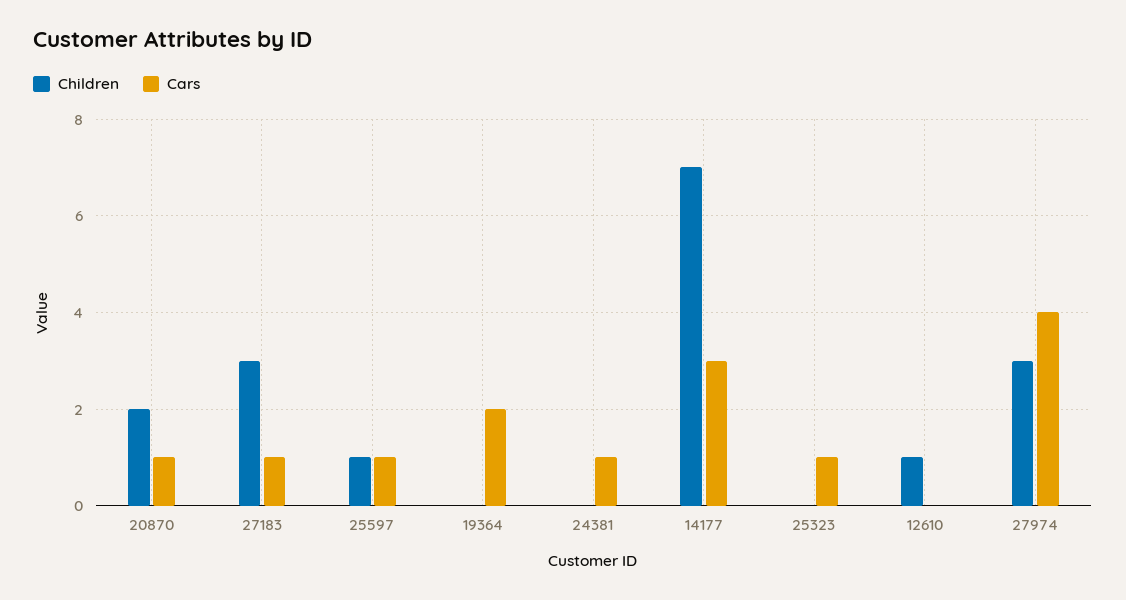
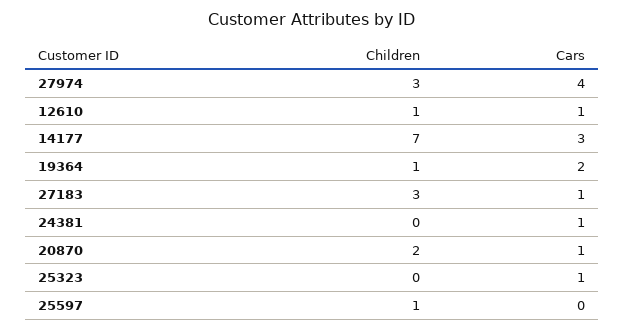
Cars, 25597: 1 -> 0
Children, 19364: 0 -> 1
Cars, 12610: 0 -> 1

